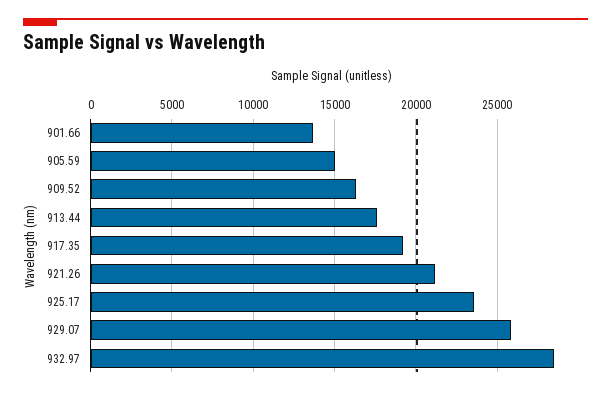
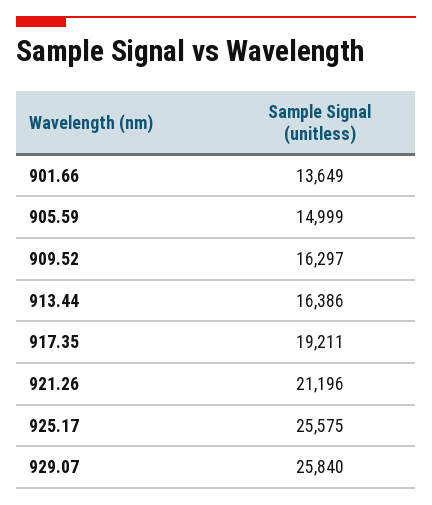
913.44: 17500 -> 16386
925.17: 23500 -> 25575
932.97: 28500 -> none

